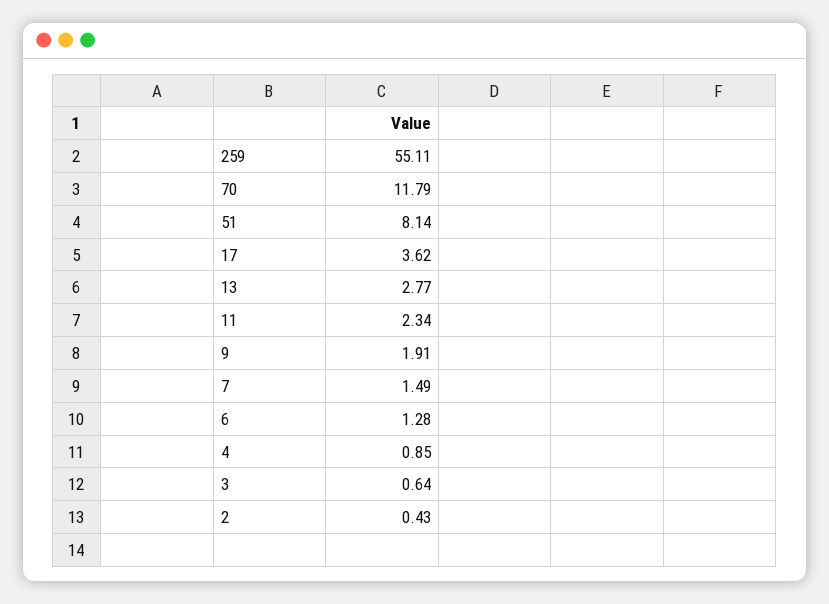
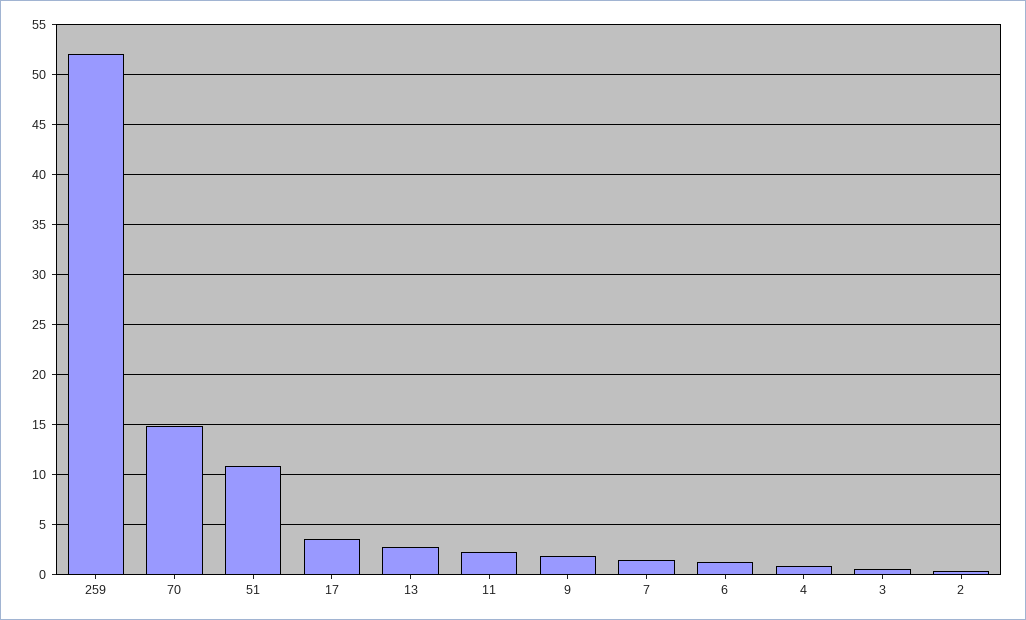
259: 55.11 -> 52
70: 11.79 -> 15
51: 8.14 -> 11

